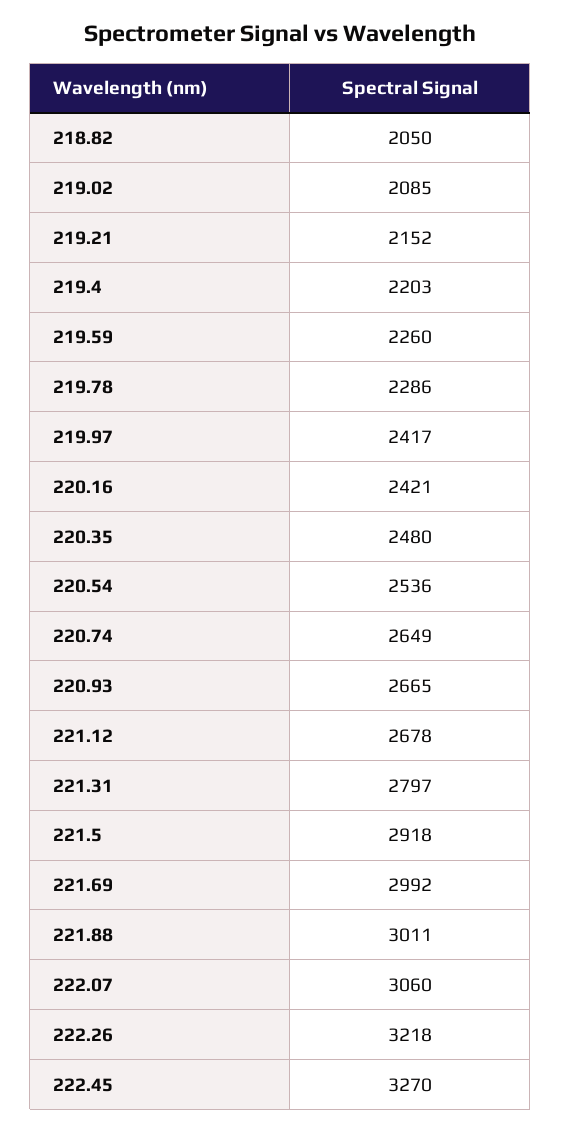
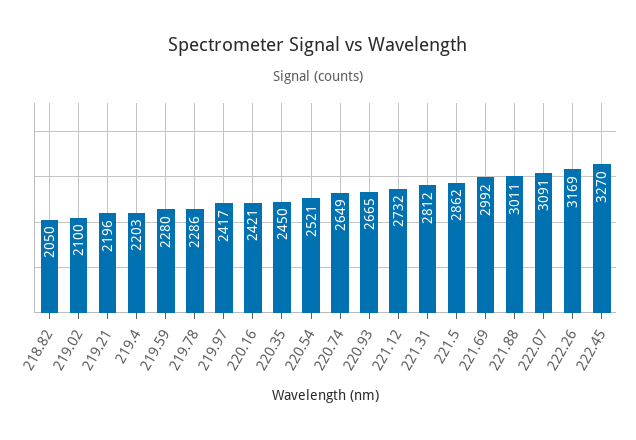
219.02: 2085 -> 2100
219.21: 2152 -> 2196
219.59: 2260 -> 2280
220.35: 2480 -> 2450
220.54: 2536 -> 2521
221.12: 2678 -> 2732
221.31: 2797 -> 2812
221.5: 2918 -> 2862
222.07: 3060 -> 3091
222.26: 3218 -> 3169

